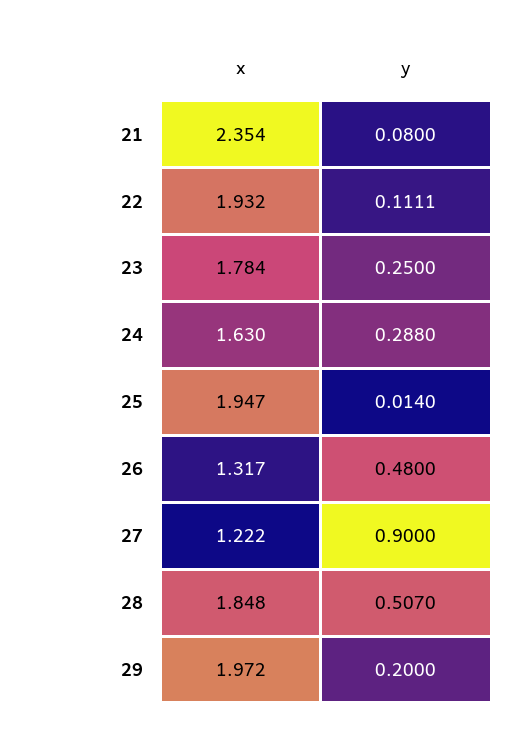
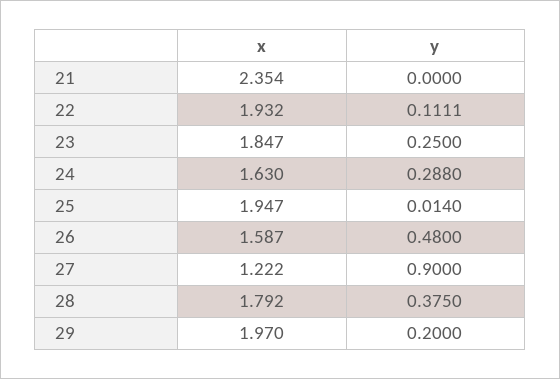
y, 21: 0.08 -> 0
x, 23: 1.784 -> 1.847
x, 26: 1.317 -> 1.587
x, 28: 1.848 -> 1.792
y, 28: 0.507 -> 0.375
x, 29: 1.972 -> 1.97

